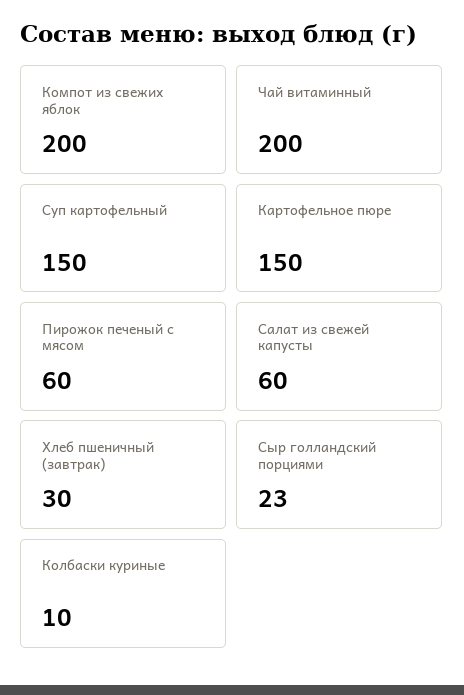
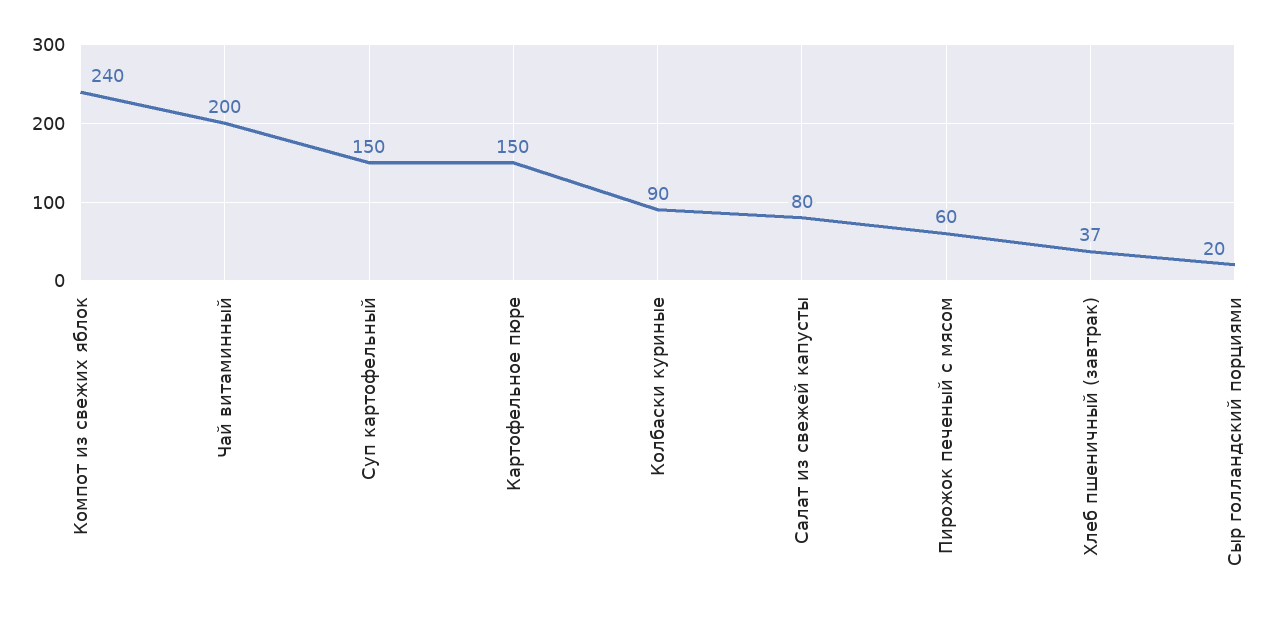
Компот из свежих яблок: 200 -> 240
Салат из свежей капусты: 60 -> 80
Хлеб пшеничный (завтрак): 30 -> 37
Сыр голландский порциями: 23 -> 20
Колбаски куриные: 10 -> 90

